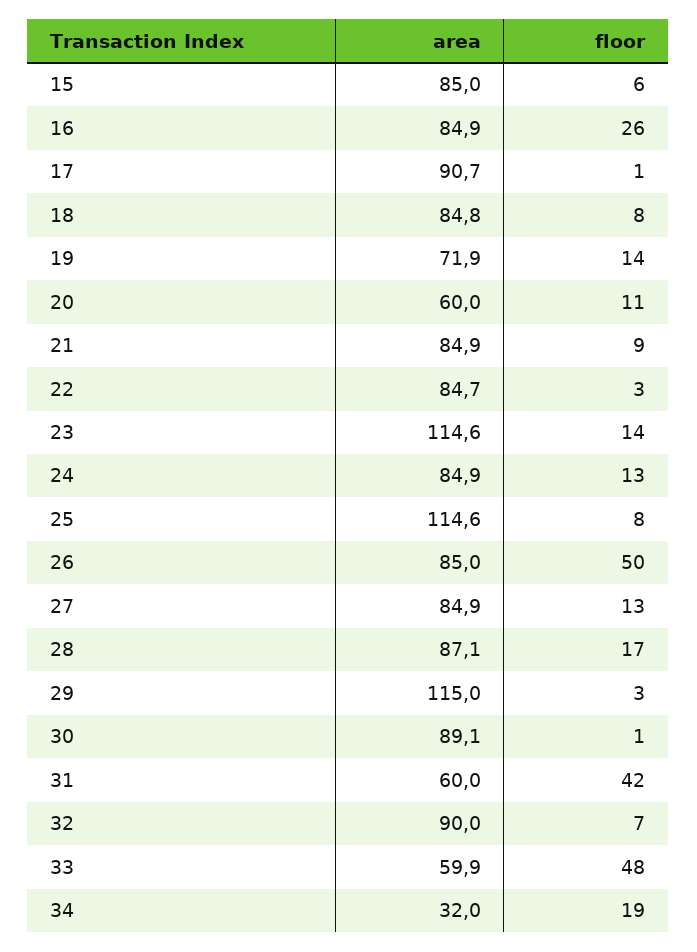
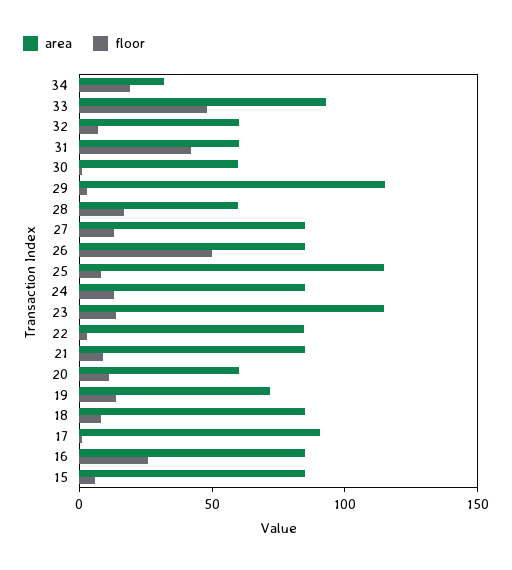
area, 28: 87.1 -> 60
area, 30: 89.1 -> 60
area, 32: 90 -> 60
area, 33: 59.9 -> 90

